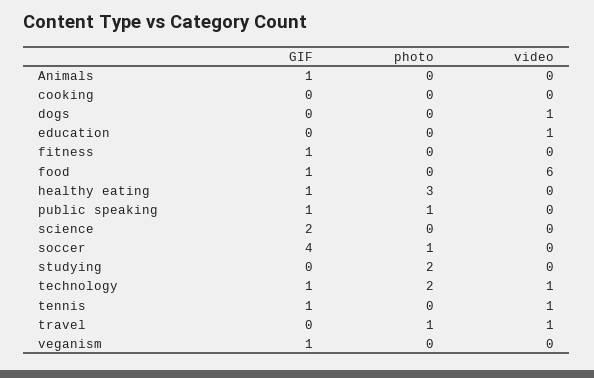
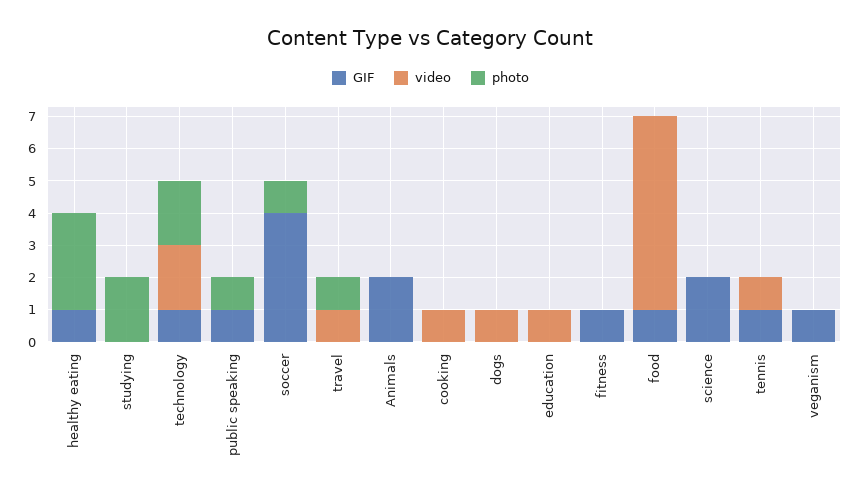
GIF, Animals: 1 -> 2
video, cooking: 0 -> 1
video, technology: 1 -> 2

